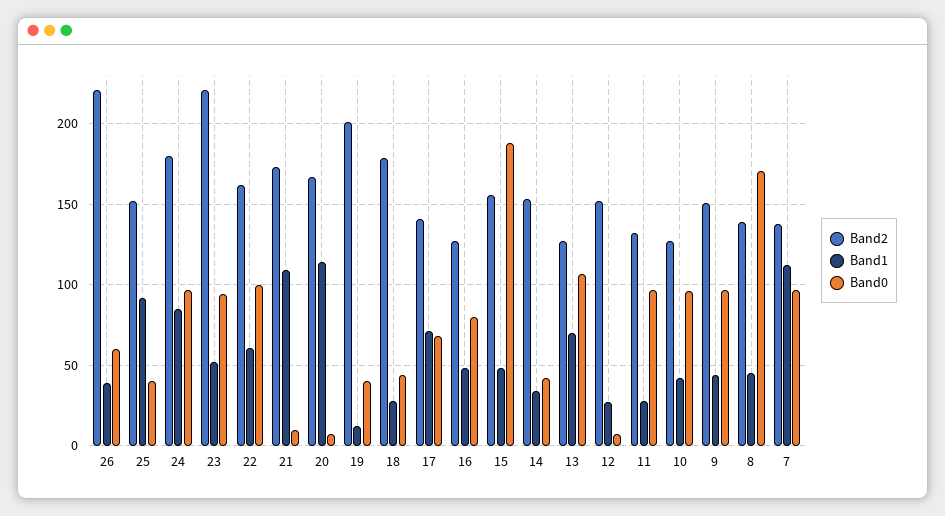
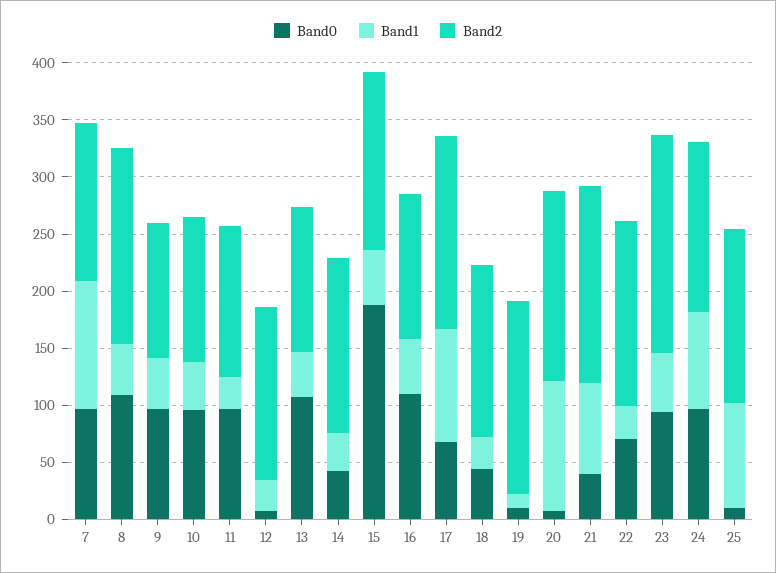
Band2, 26: 220 -> none
Band1, 26: 40 -> none
Band0, 26: 60 -> none
Band0, 25: 40 -> 10
Band2, 24: 180 -> 150
Band2, 23: 220 -> 190
Band1, 22: 60 -> 30
Band0, 22: 100 -> 70
Band1, 21: 110 -> 80
Band0, 21: 10 -> 40
Band2, 19: 200 -> 170
Band0, 19: 40 -> 10
Band2, 18: 180 -> 150
Band2, 17: 140 -> 170
Band1, 17: 70 -> 100
Band0, 16: 80 -> 110
Band1, 13: 70 -> 40
Band2, 9: 150 -> 120
Band2, 8: 140 -> 170
Band0, 8: 170 -> 110

